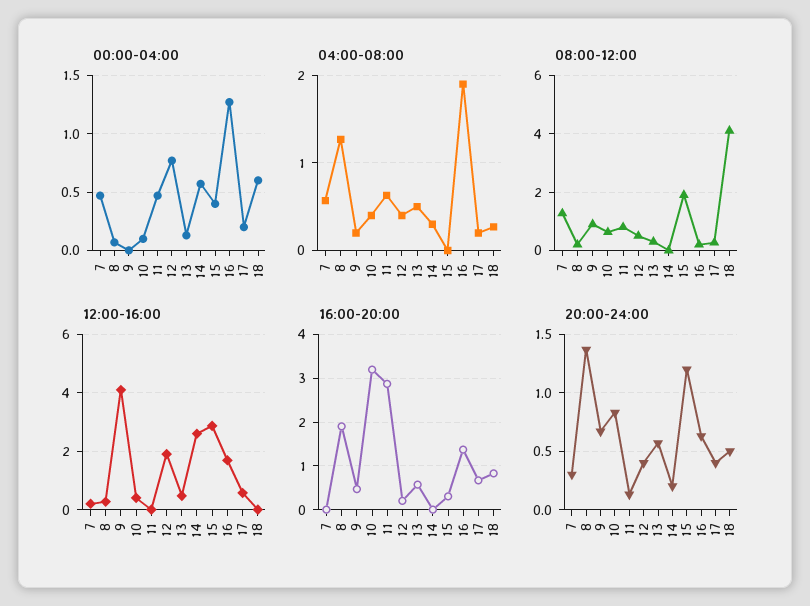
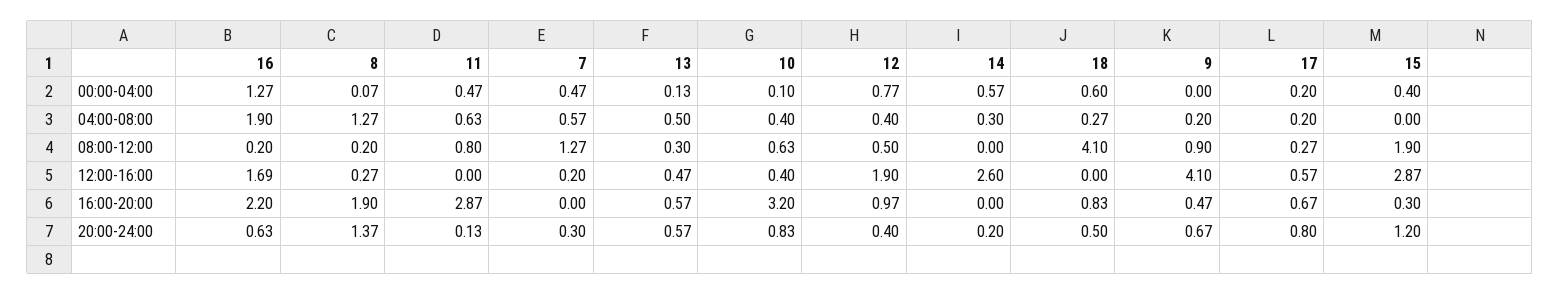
16:00-20:00, 12: 0.2 -> 0.97
16:00-20:00, 16: 1.4 -> 2.2
20:00-24:00, 17: 0.4 -> 0.8

